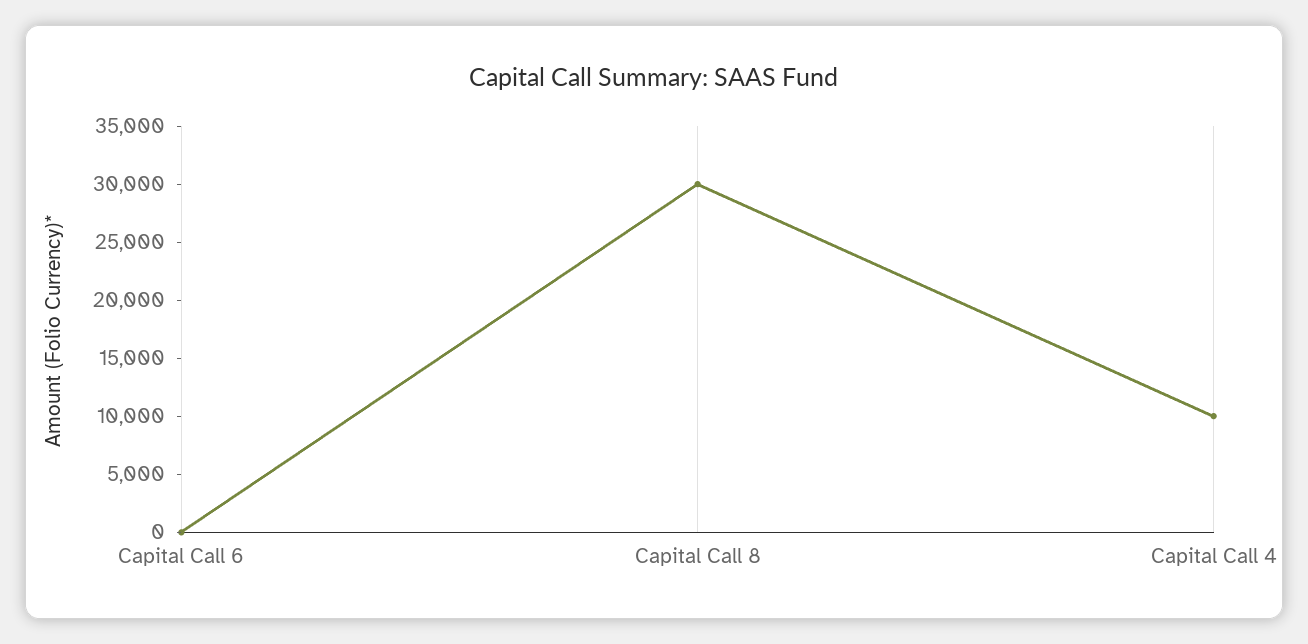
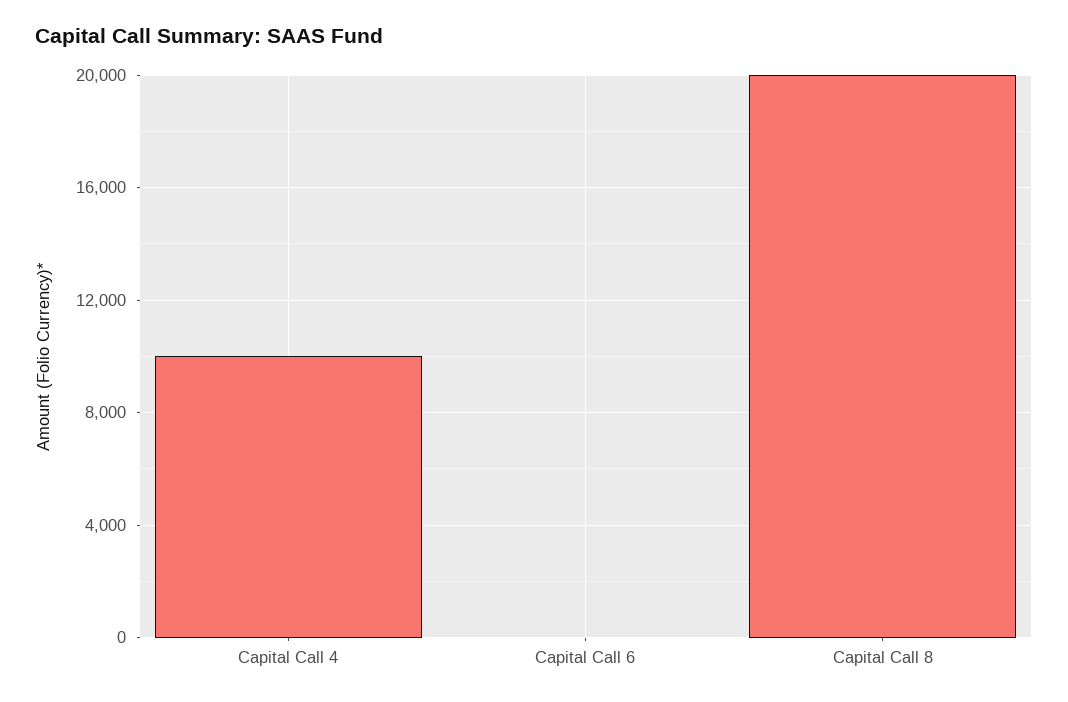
Capital Call 8: 30000 -> 20000

